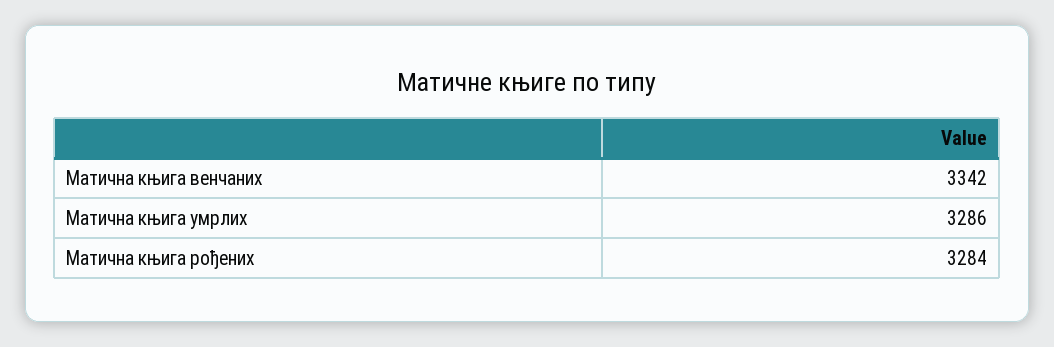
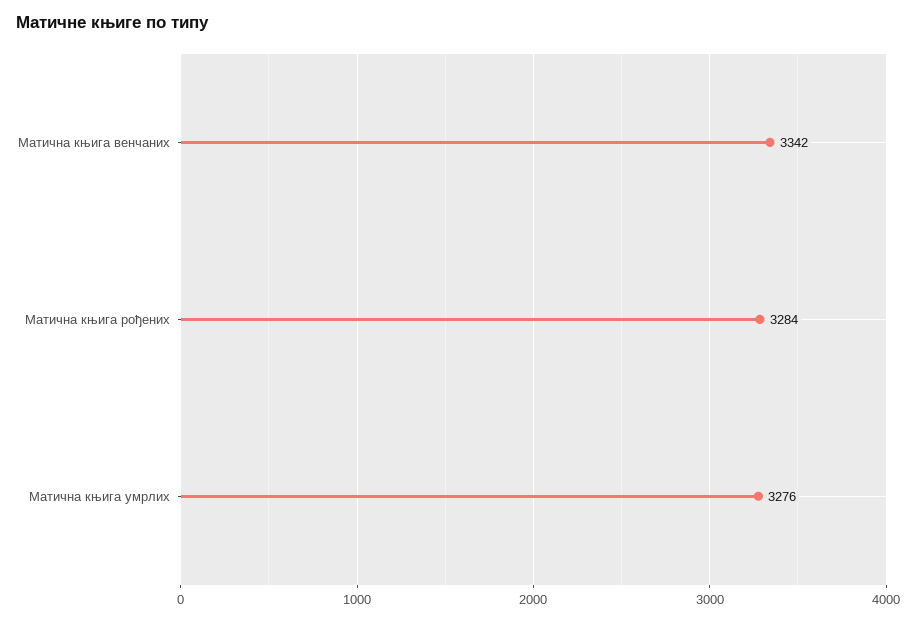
Матична књига умрлих: 3286 -> 3276

